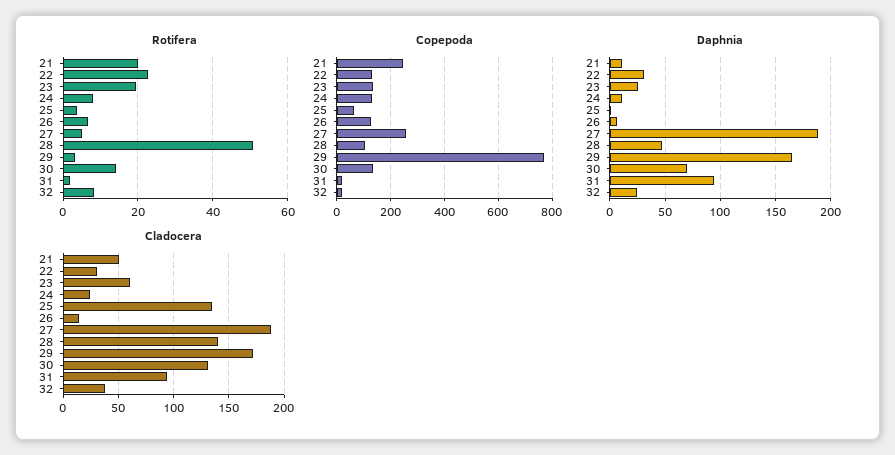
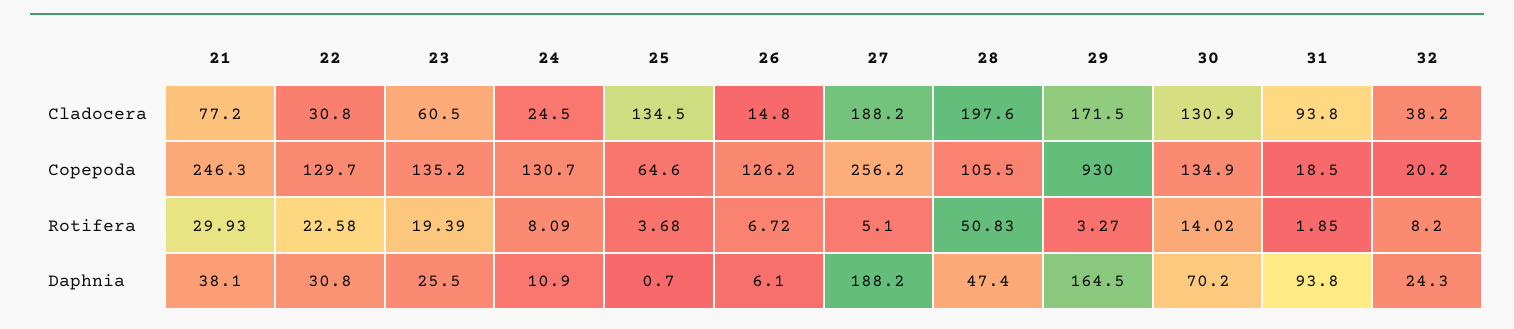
Rotifera, 21: 20 -> 29.93
Copepoda, 29: 775 -> 930
Daphnia, 21: 10 -> 38.1
Cladocera, 21: 50 -> 77.2
Cladocera, 28: 140 -> 197.6

